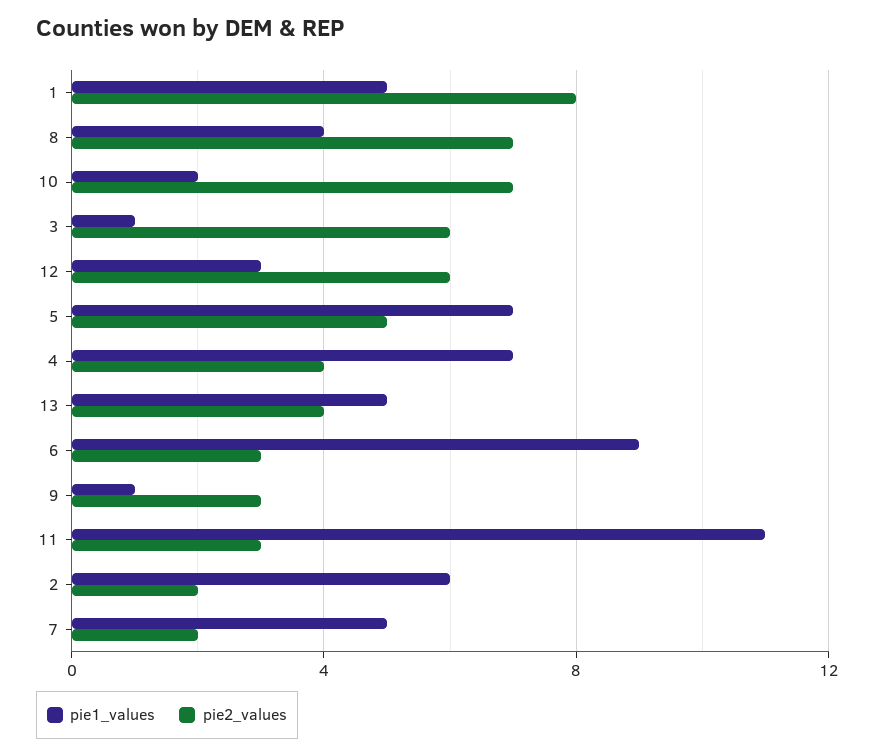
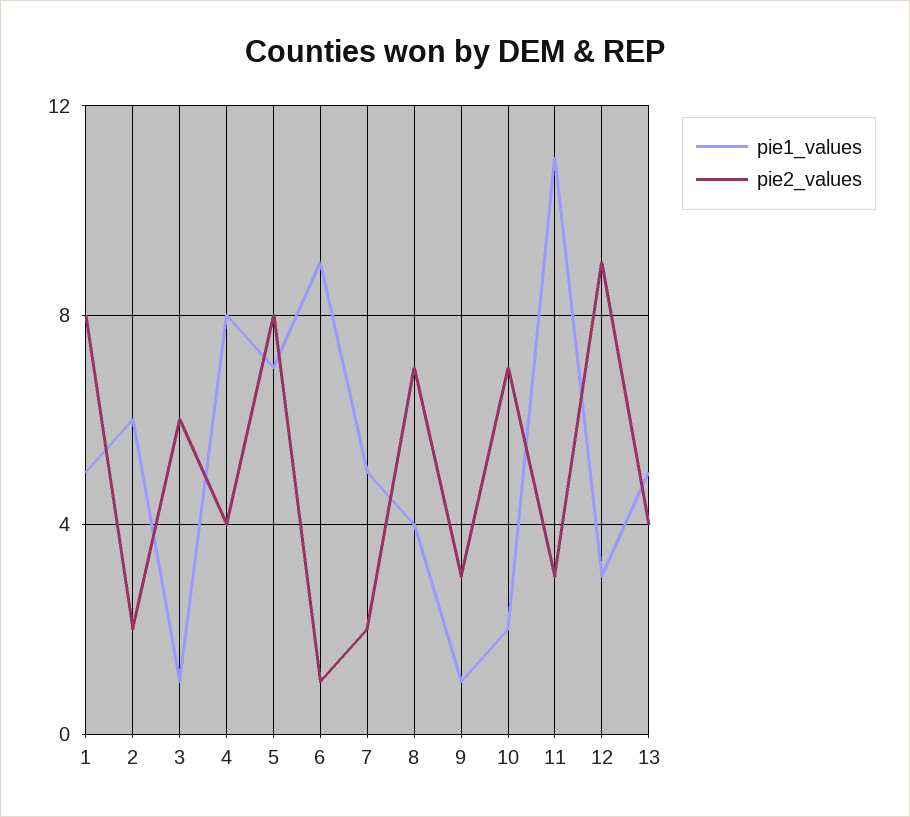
pie2_values, 12: 6 -> 9
pie2_values, 5: 5 -> 8
pie1_values, 4: 7 -> 8
pie2_values, 6: 3 -> 1

